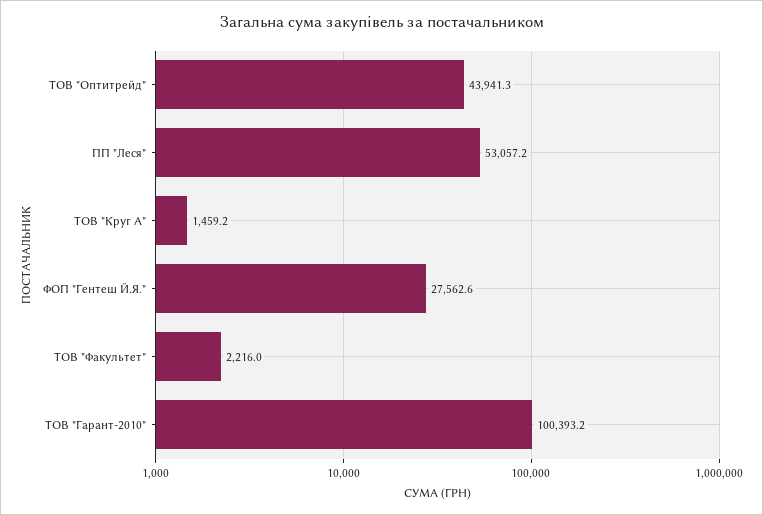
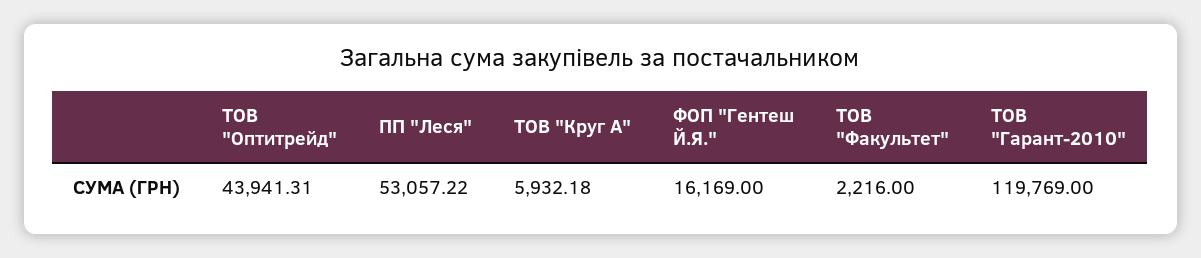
ТОВ "Круг А": 1459.2 -> 5932.18
ФОП "Гентеш Й.Я.": 27562.6 -> 16169
ТОВ "Гарант-2010": 100393.2 -> 119769

